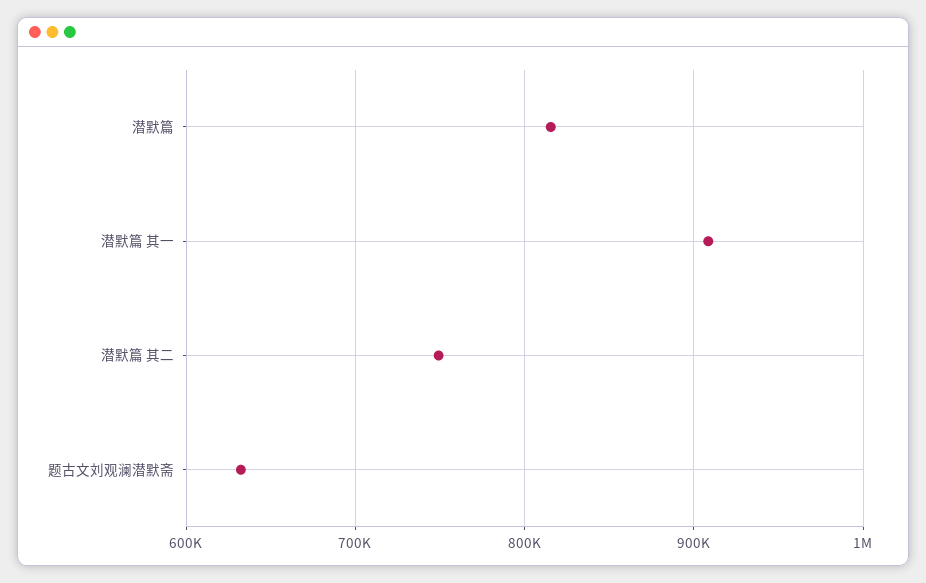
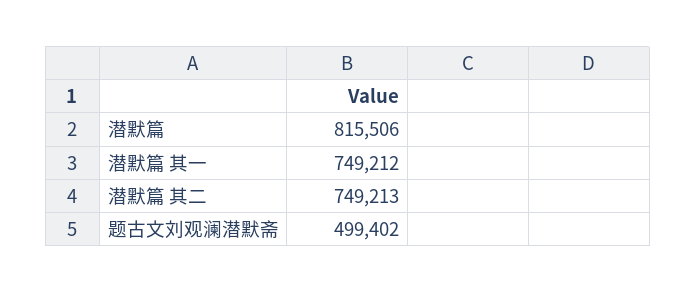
潜默篇 其一: 910000 -> 749212
题古文刘观澜潜默斋: 630000 -> 499402

